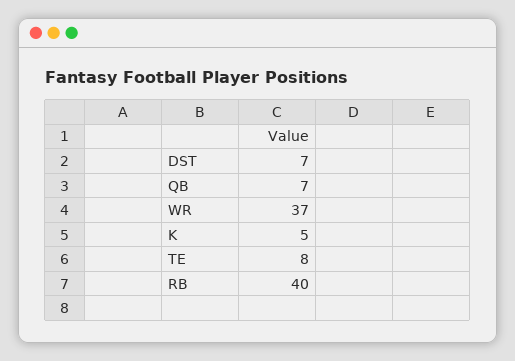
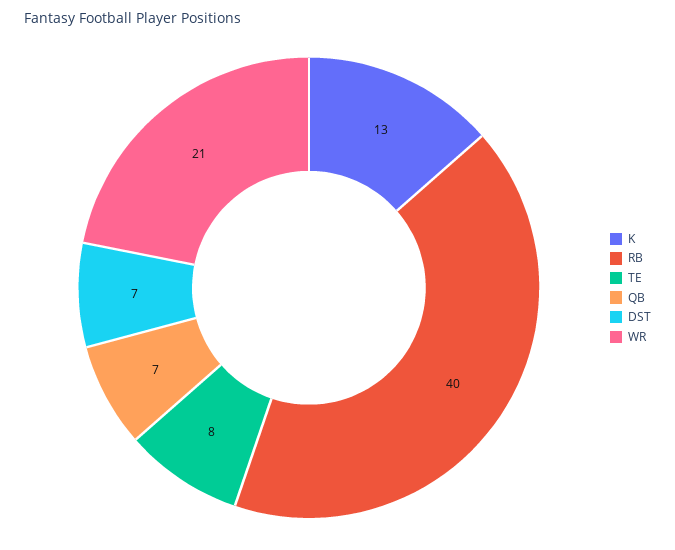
WR: 37 -> 21
K: 5 -> 13

